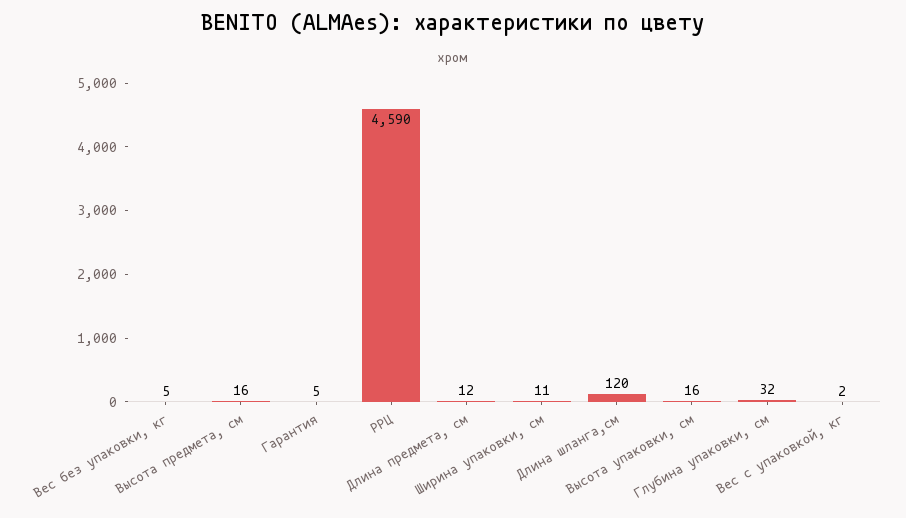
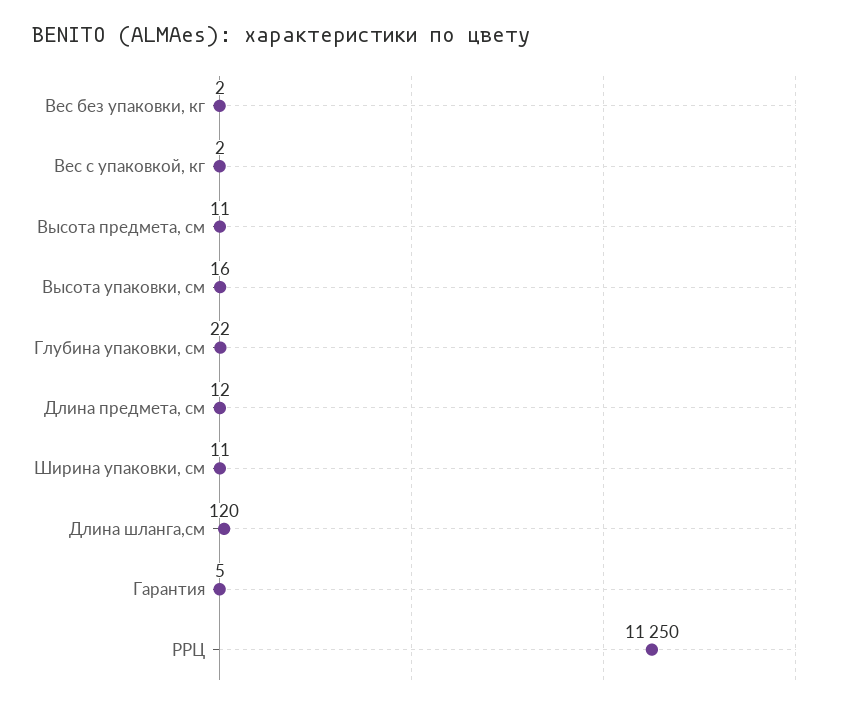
Вес без упаковки, кг: 5 -> 2
Высота предмета, см: 16 -> 11
РРЦ: 4590 -> 11250
Глубина упаковки, см: 32 -> 22

